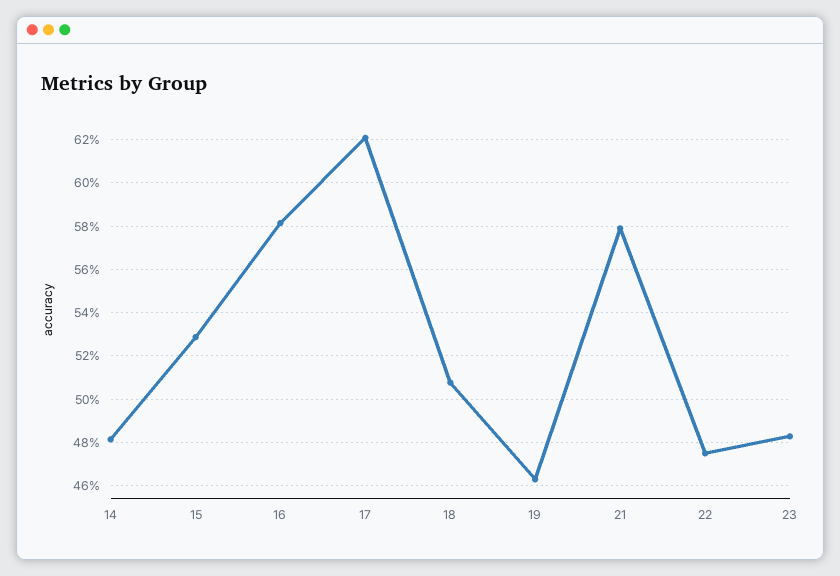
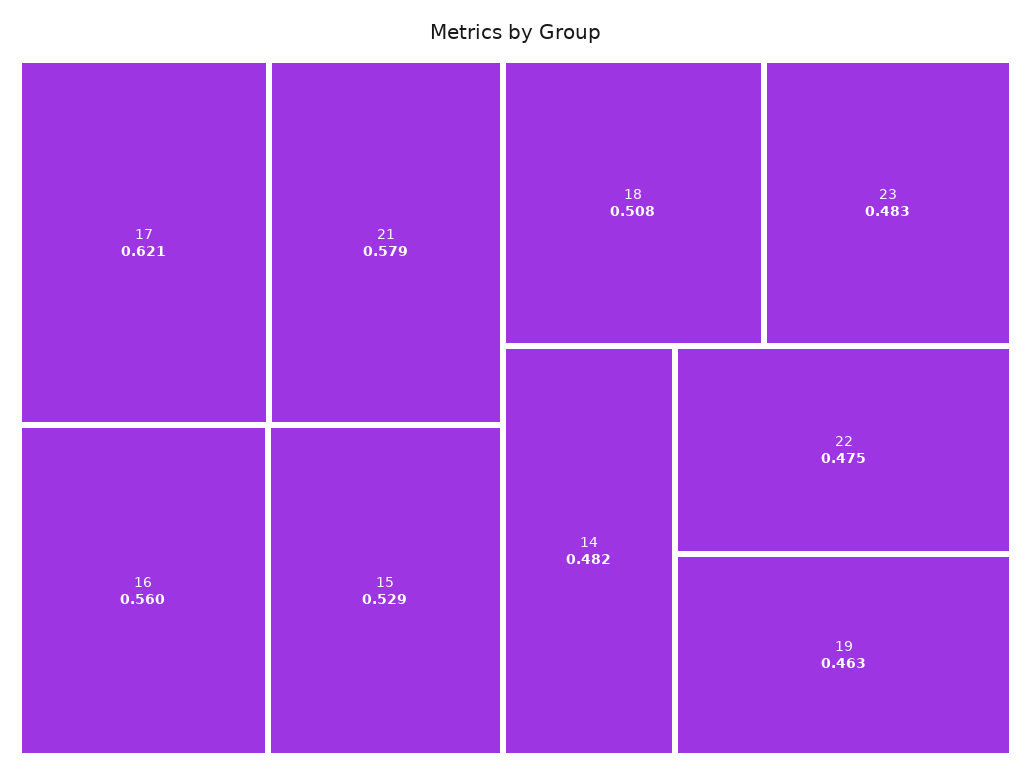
16: 0.58 -> 0.56

